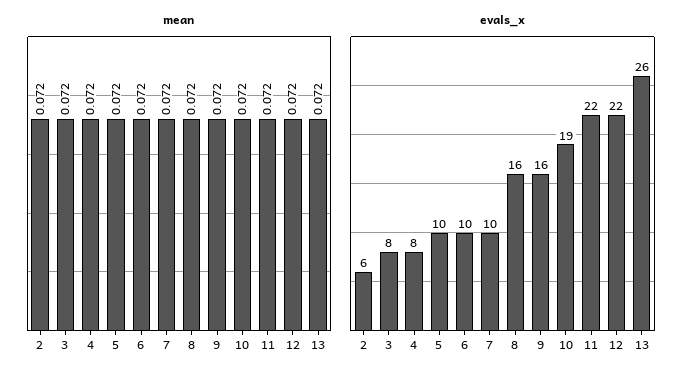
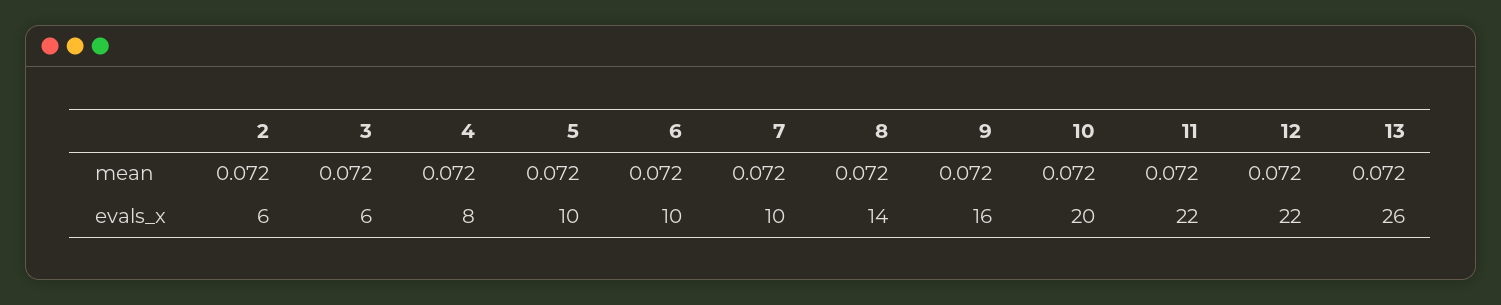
evals_x, 3: 8 -> 6
evals_x, 8: 16 -> 14
evals_x, 10: 19 -> 20

